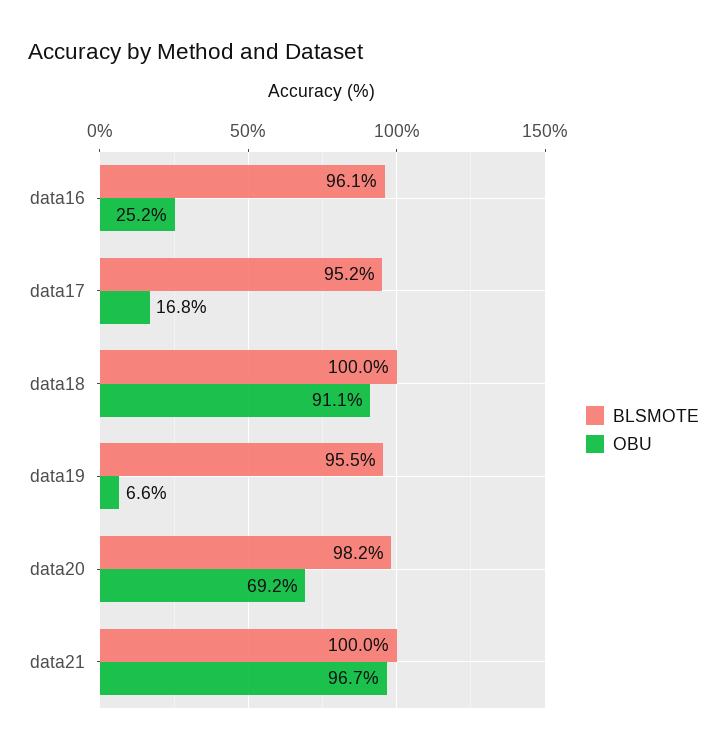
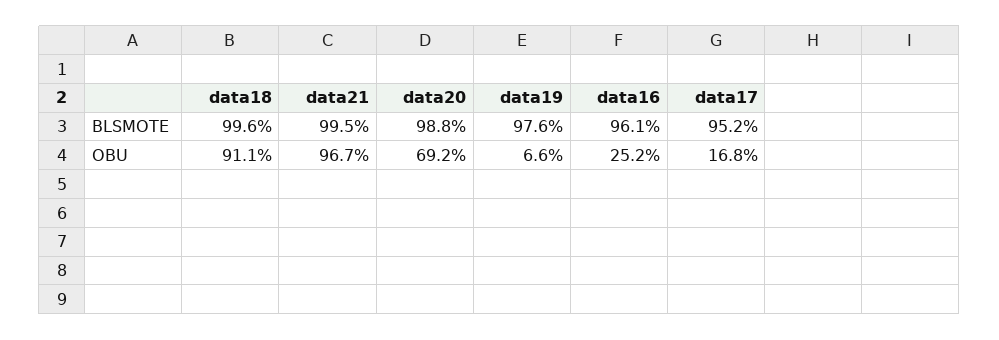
BLSMOTE, data18: 100 -> 99.6
BLSMOTE, data19: 95.5 -> 97.6
BLSMOTE, data20: 98.2 -> 98.8
BLSMOTE, data21: 100 -> 99.5

